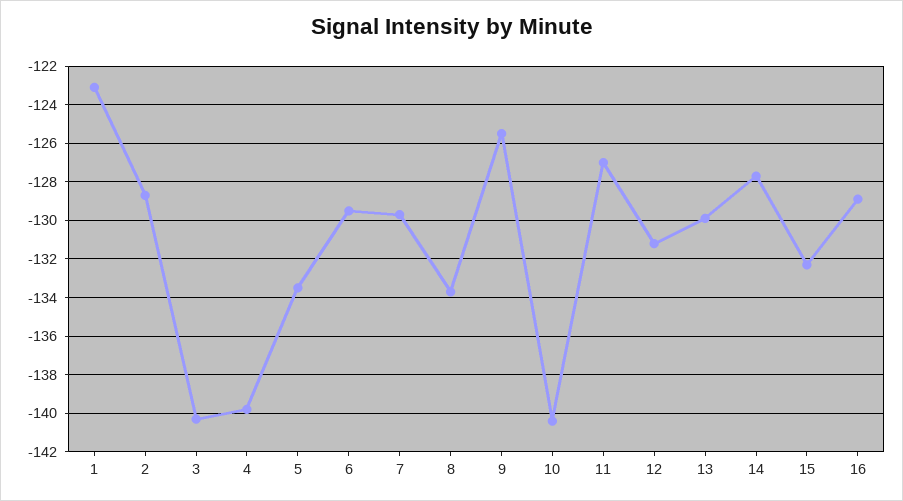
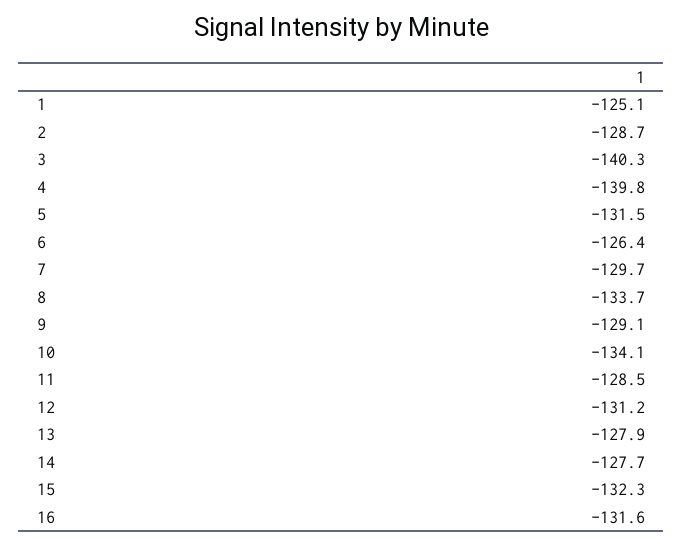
1: -123 -> -125.1
5: -133.5 -> -131.5
6: -129.5 -> -126.4
9: -125.5 -> -129.1
10: -140.5 -> -134.1
11: -127 -> -128.5
13: -130 -> -127.9
16: -129 -> -131.6

